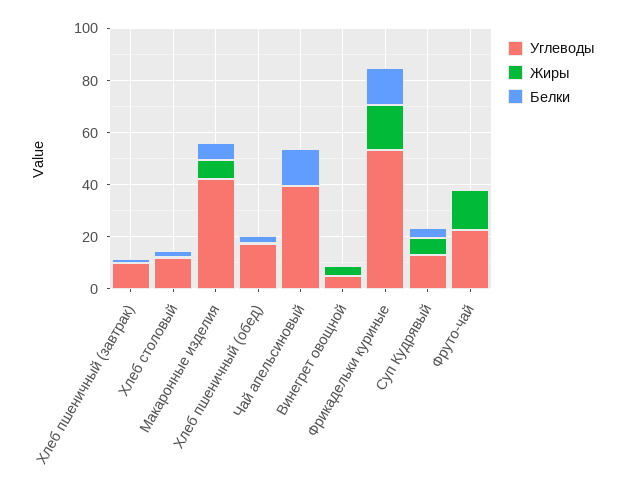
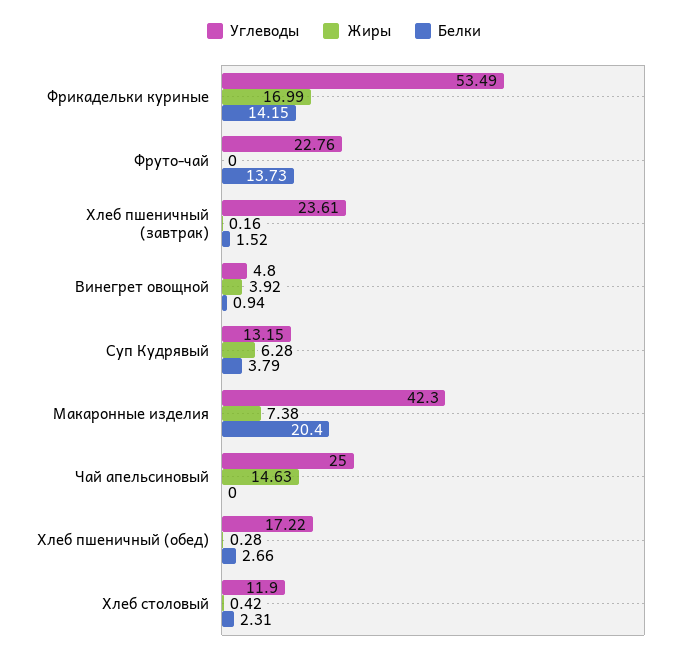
Углеводы, Хлеб пшеничный (завтрак): 10 -> 23.61
Белки, Макаронные изделия: 5 -> 20.4
Углеводы, Чай апельсиновый: 40 -> 25
Жиры, Чай апельсиновый: 0 -> 14.63
Белки, Чай апельсиновый: 15 -> 0
Жиры, Фруто-чай: 15 -> 0
Белки, Фруто-чай: 0 -> 13.73

